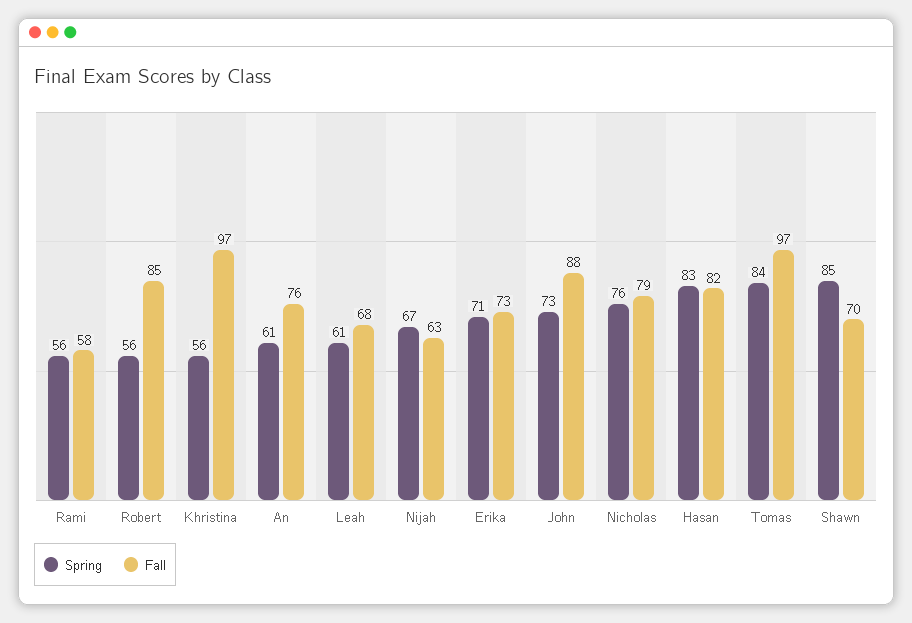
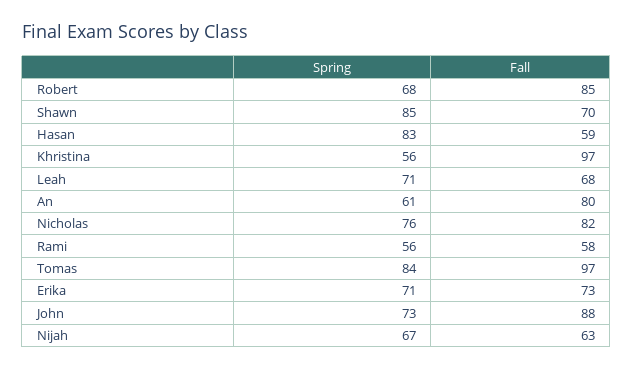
Spring, Robert: 56 -> 68
Fall, An: 76 -> 80
Spring, Leah: 61 -> 71
Fall, Nicholas: 79 -> 82
Fall, Hasan: 82 -> 59

